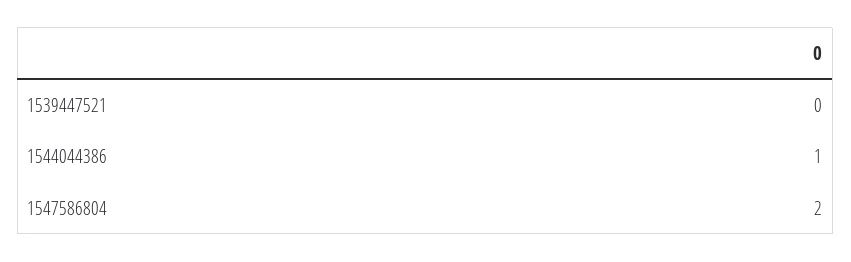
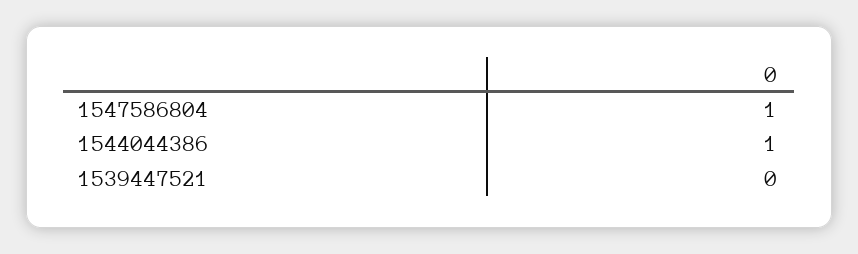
1547586804: 2 -> 1

